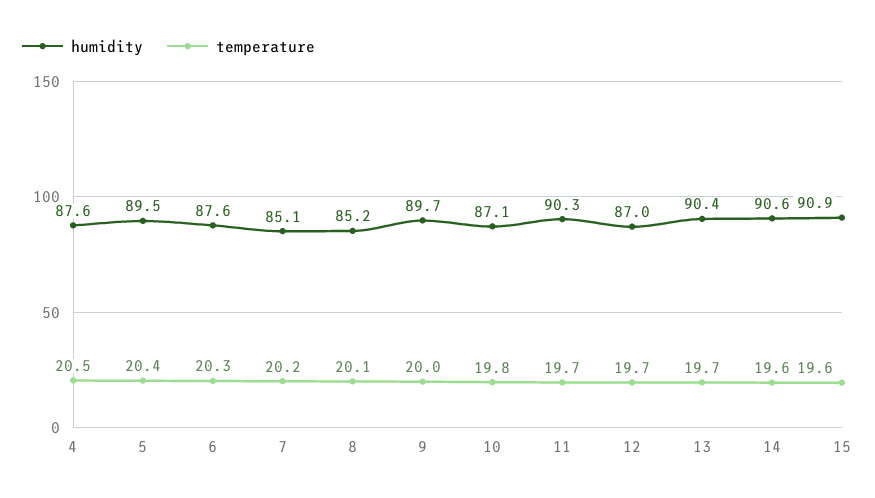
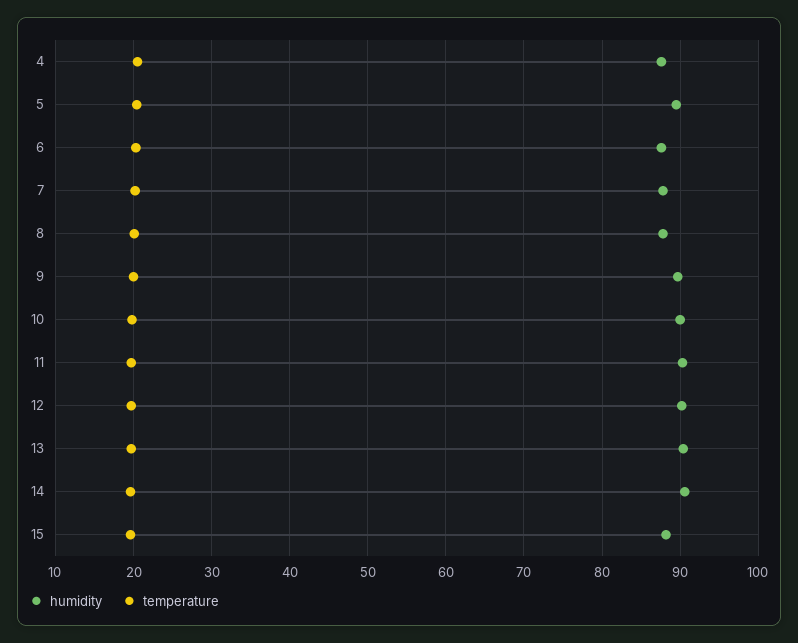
humidity, 7: 85.1 -> 88
humidity, 8: 85.2 -> 88
humidity, 10: 87.1 -> 90
humidity, 12: 87 -> 90
humidity, 15: 90.9 -> 88

